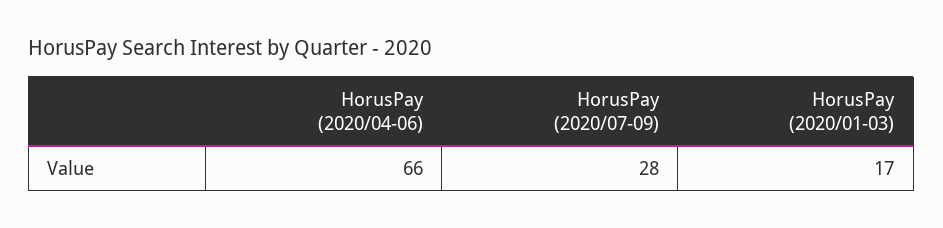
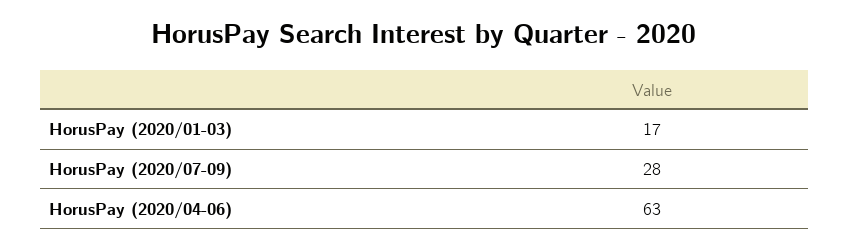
HorusPay (2020/04-06): 66 -> 63

